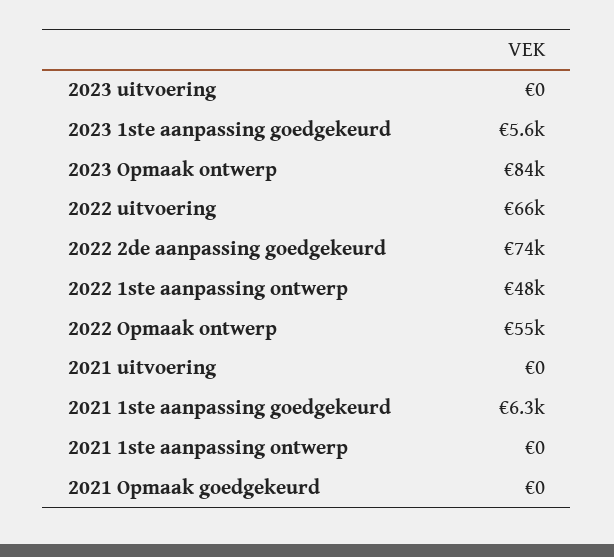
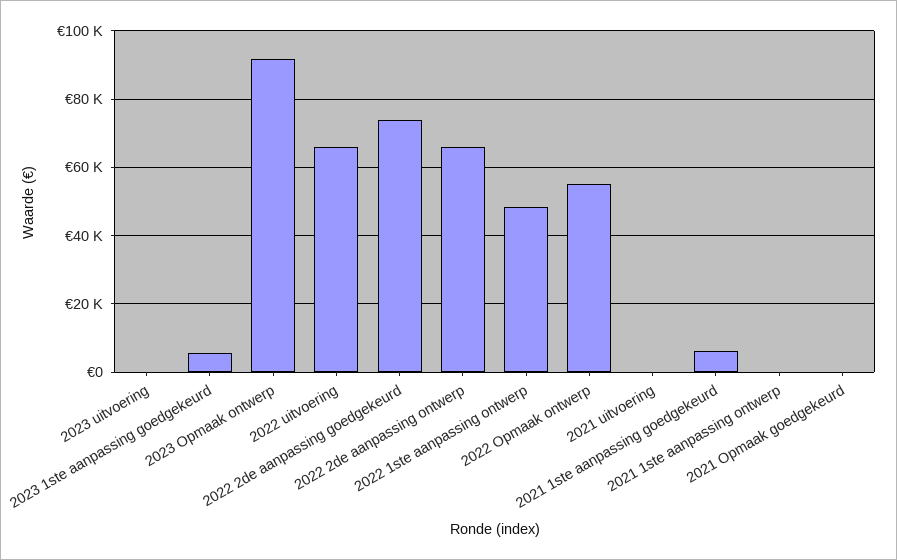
2023 Opmaak ontwerp: 84000 -> 92000
2022 2de aanpassing ontwerp: none -> 66000

